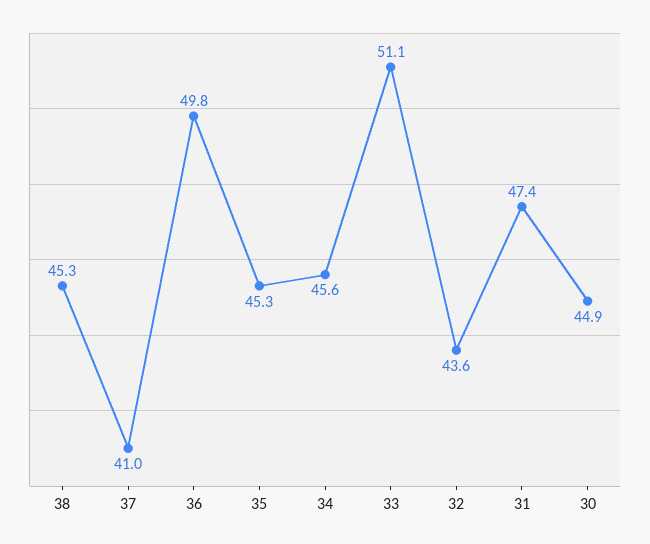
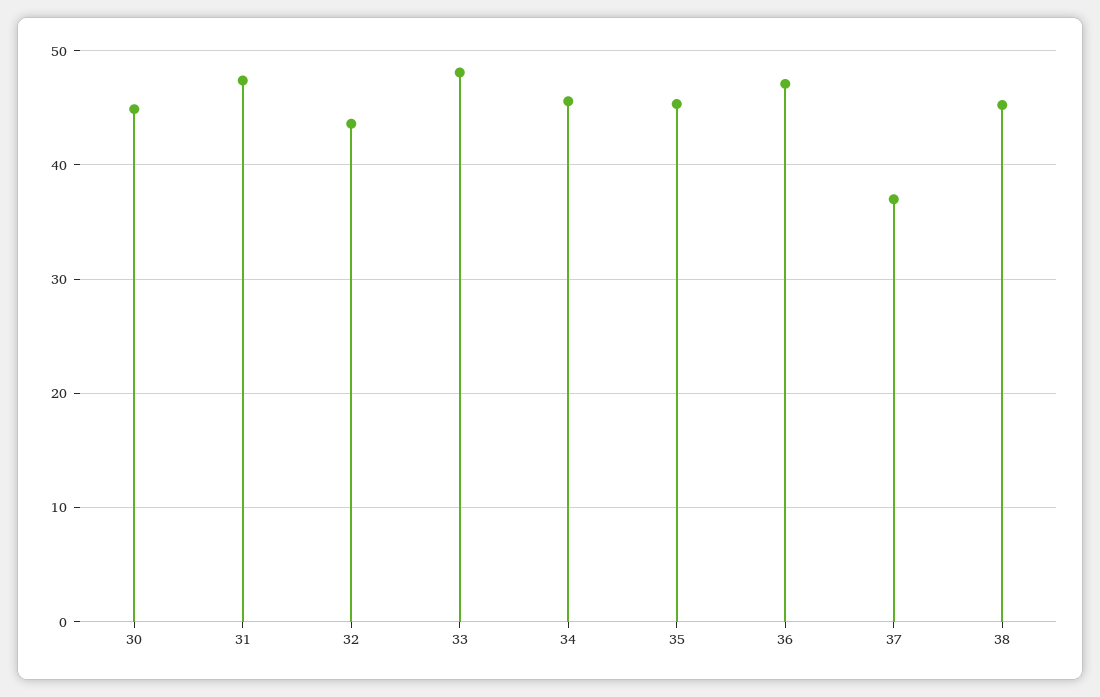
37: 41 -> 37
36: 49.8 -> 47
33: 51.1 -> 48

